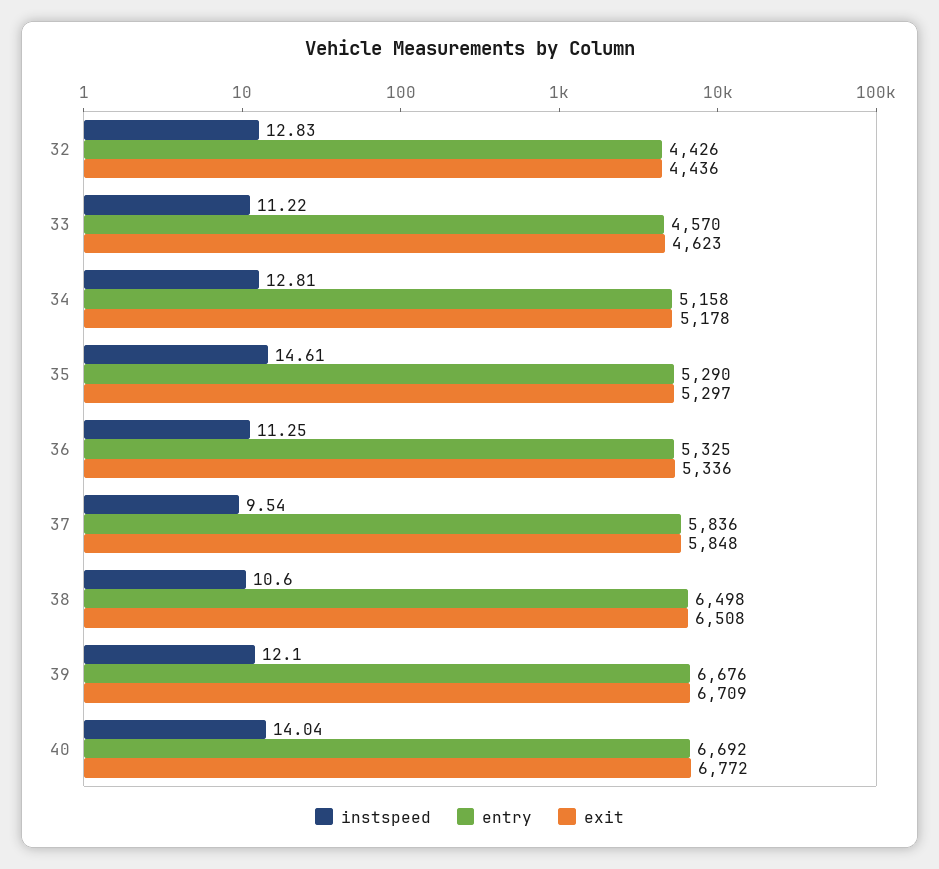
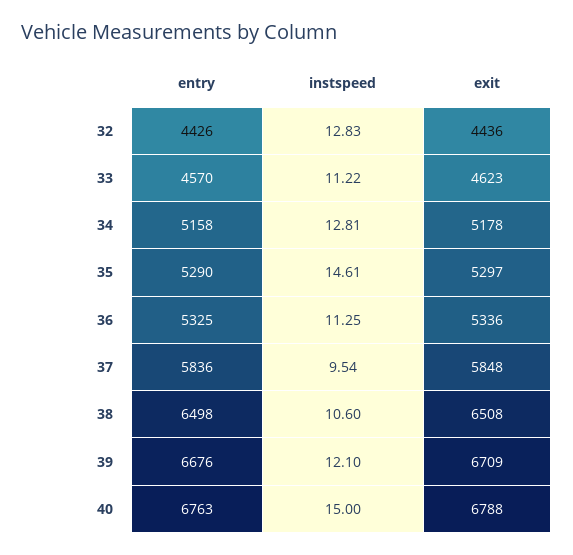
instspeed, 40: 14.04 -> 15
entry, 40: 6692 -> 6763
exit, 40: 6772 -> 6788

